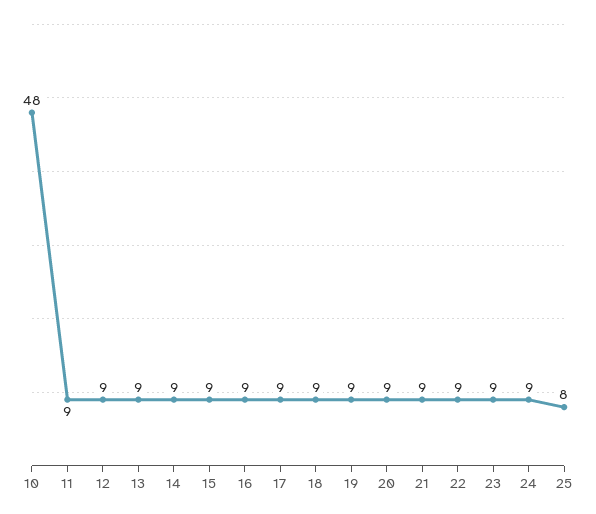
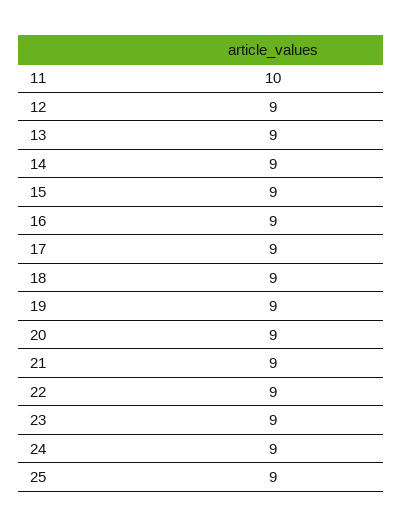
10: 48 -> none
11: 9 -> 10
25: 8 -> 9

